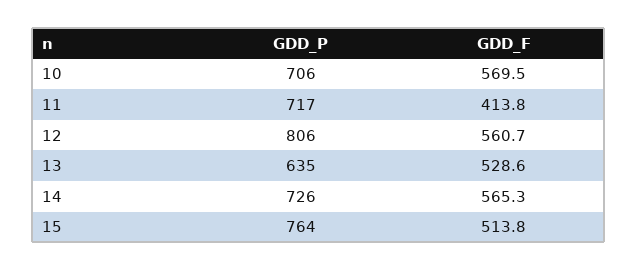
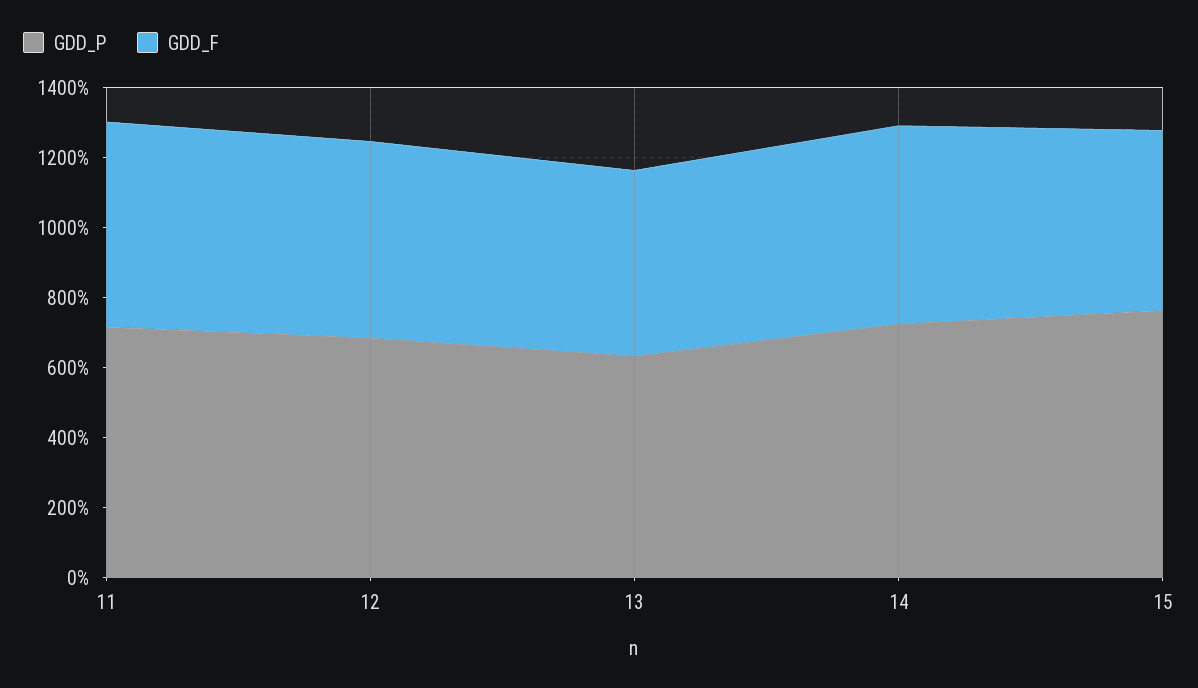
GDD_P, 10: 706 -> none
GDD_F, 10: 569.5 -> none
GDD_F, 11: 413.8 -> 600
GDD_P, 12: 806 -> 700

